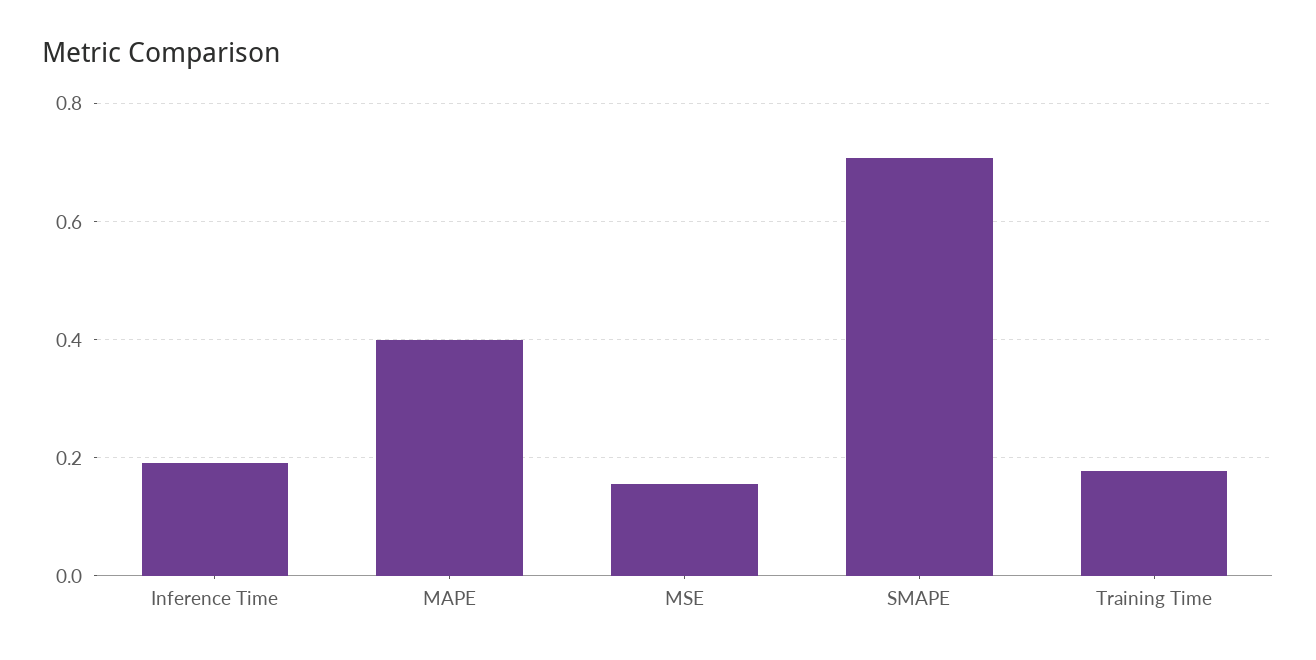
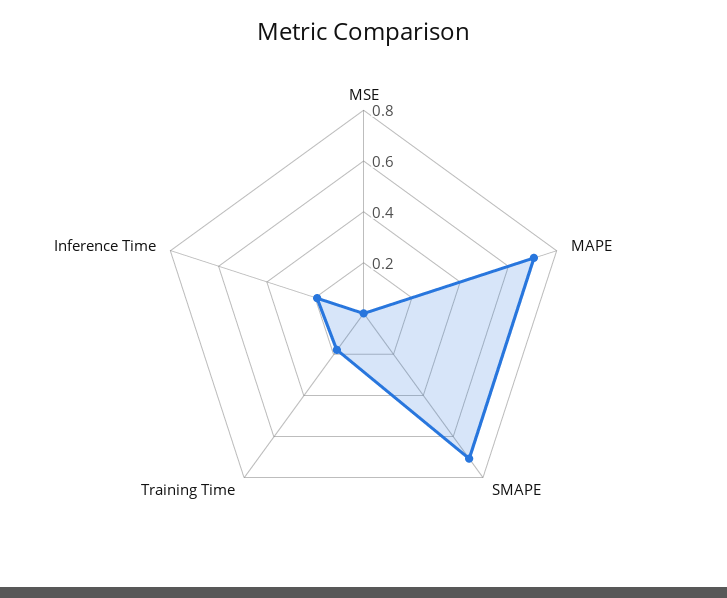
MAPE: 0.4 -> 0.7
MSE: 0.16 -> 0

